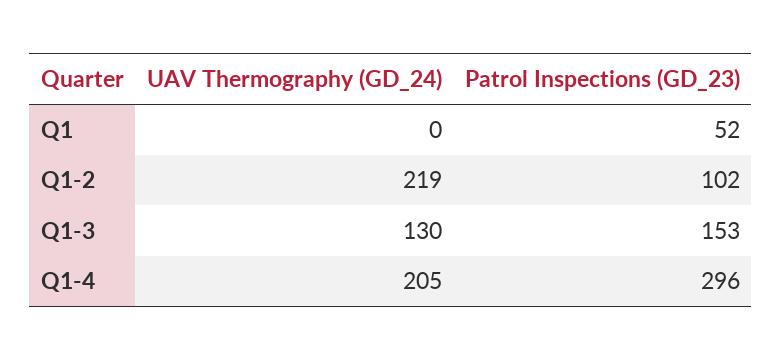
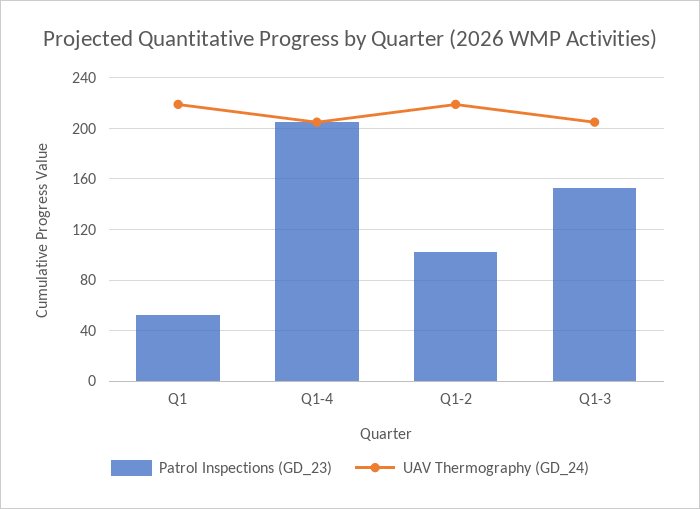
UAV Thermography (GD_24), Q1: 0 -> 220
UAV Thermography (GD_24), Q1-3: 130 -> 205
Patrol Inspections (GD_23), Q1-4: 296 -> 205

